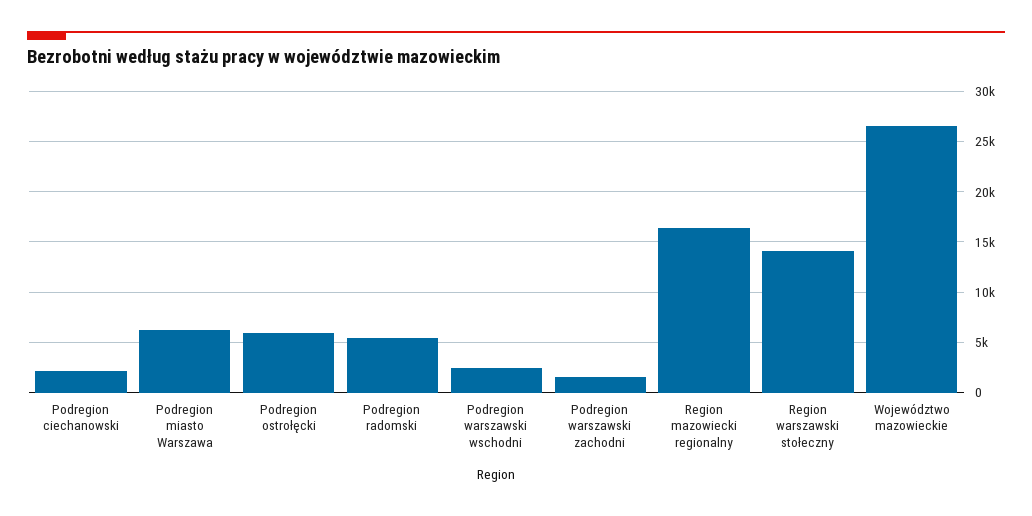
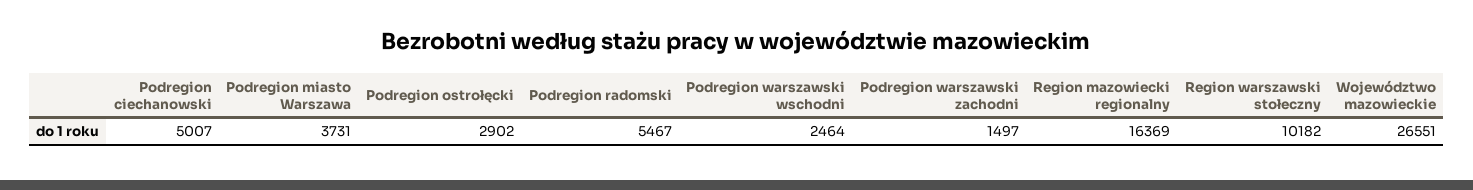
Podregion ciechanowski: 2000 -> 5007
Podregion miasto Warszawa: 6000 -> 3731
Podregion ostrołęcki: 6000 -> 2902
Region warszawski stołeczny: 14000 -> 10182

